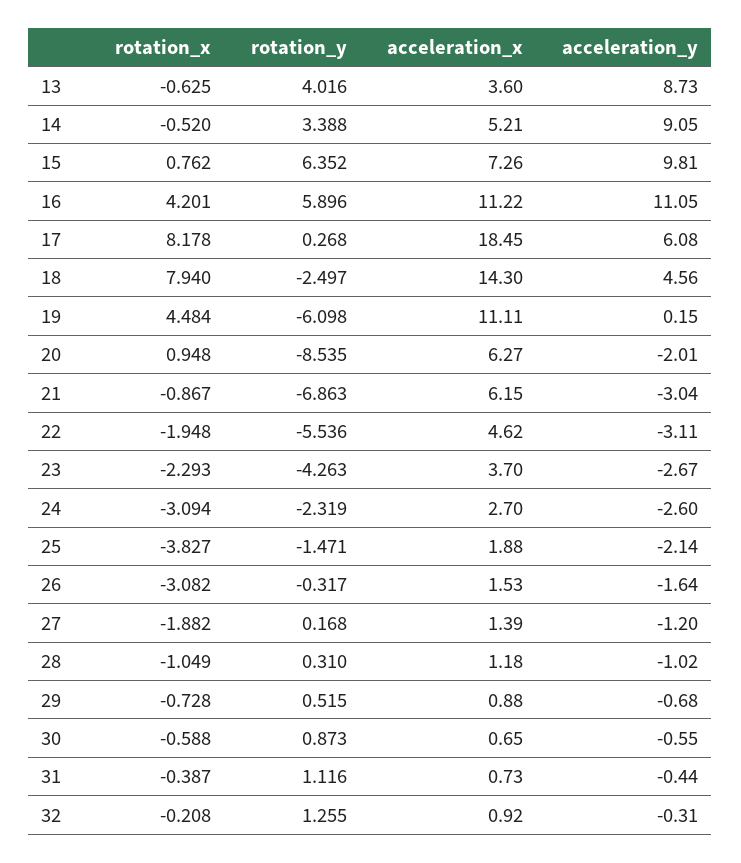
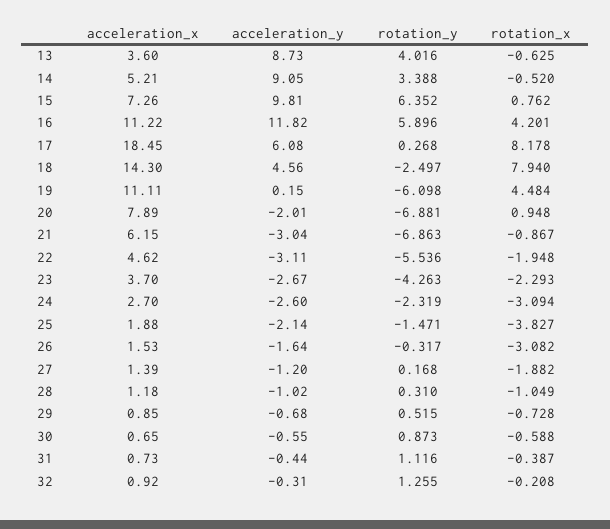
acceleration_y, 16: 11.05 -> 11.82
rotation_y, 20: -8.535 -> -6.881
acceleration_x, 20: 6.27 -> 7.89
acceleration_x, 29: 0.88 -> 0.85

